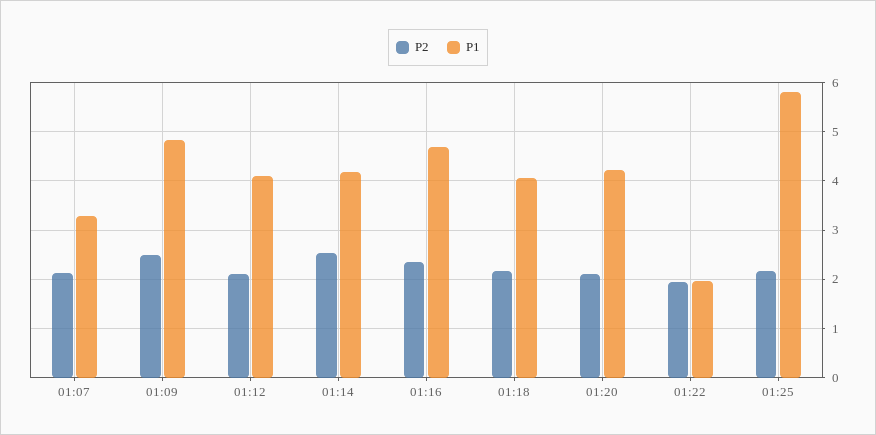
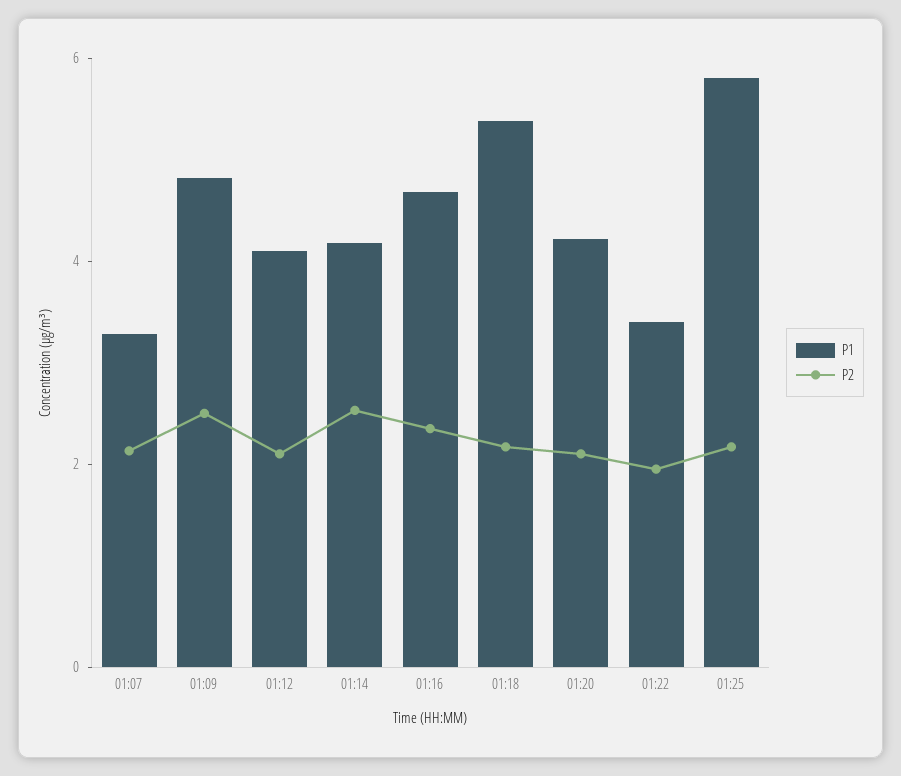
P1, 01:18: 4 -> 5.5
P1, 01:22: 2 -> 3.5

